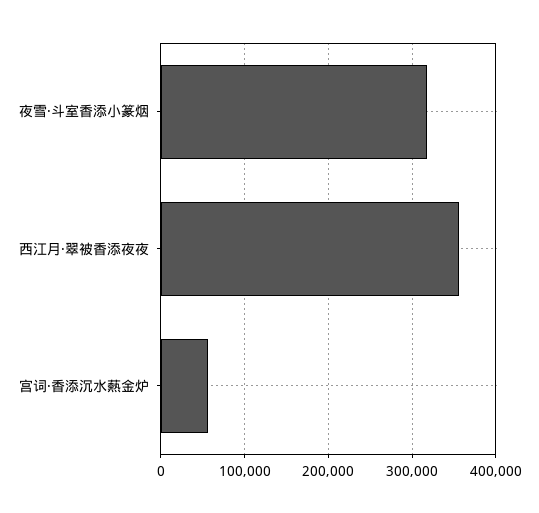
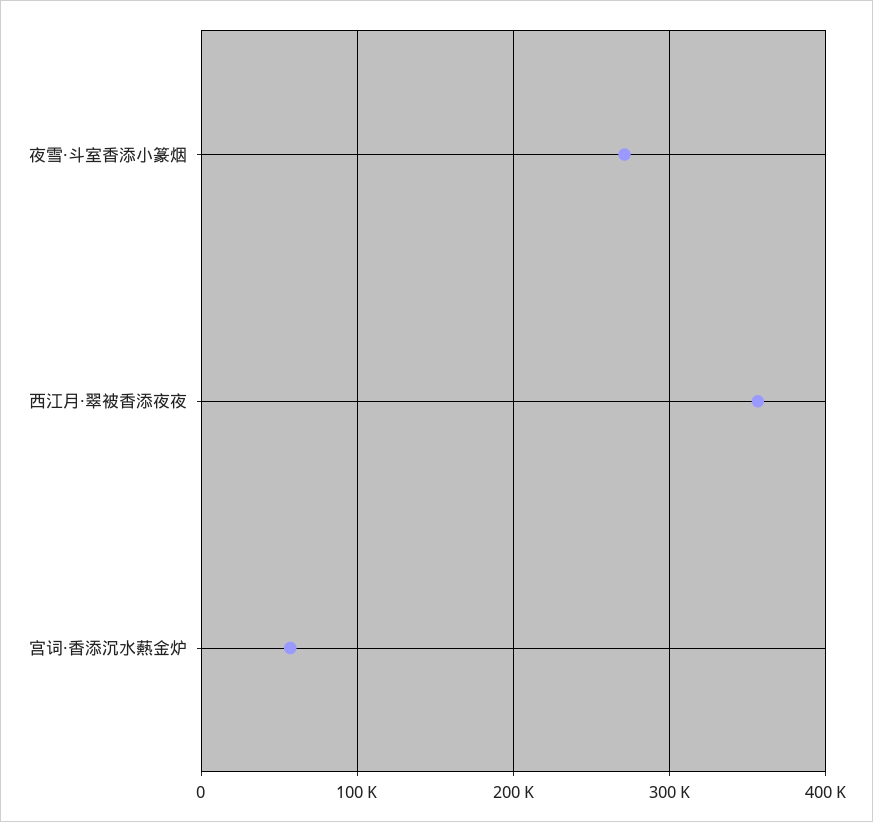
夜雪·斗室香添小篆烟: 320000 -> 270000

